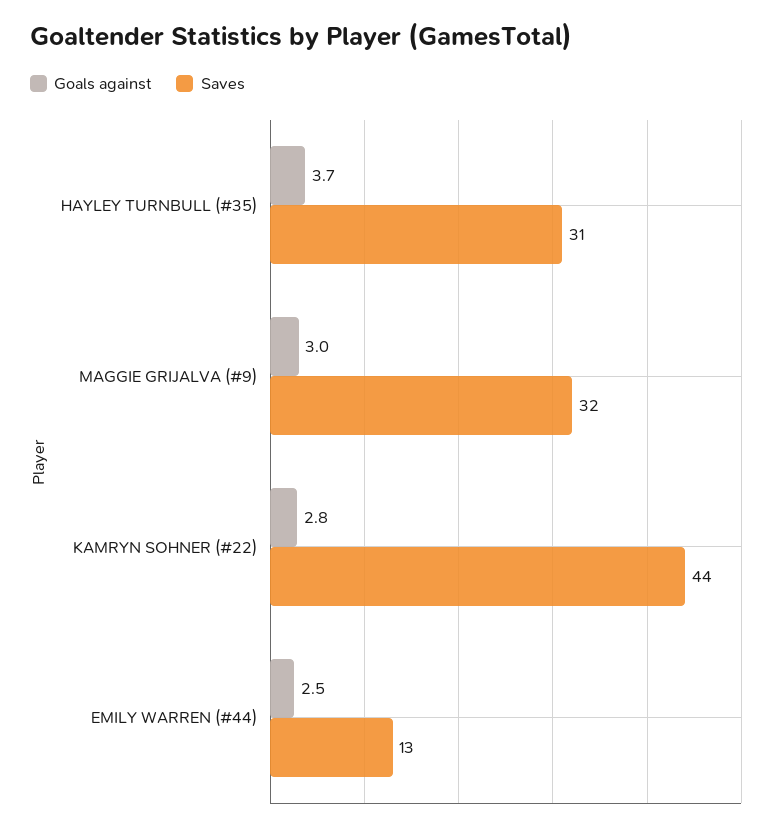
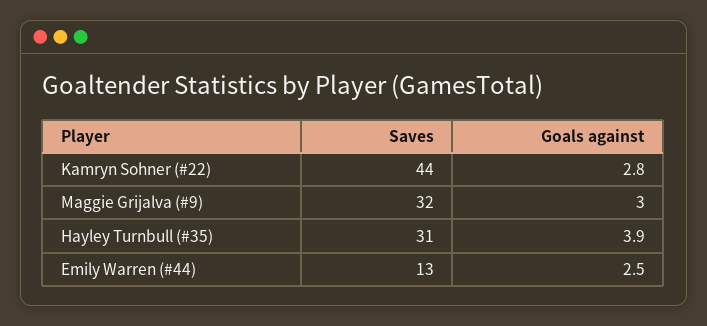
Goals against, HAYLEY TURNBULL (#35): 3.7 -> 3.9

